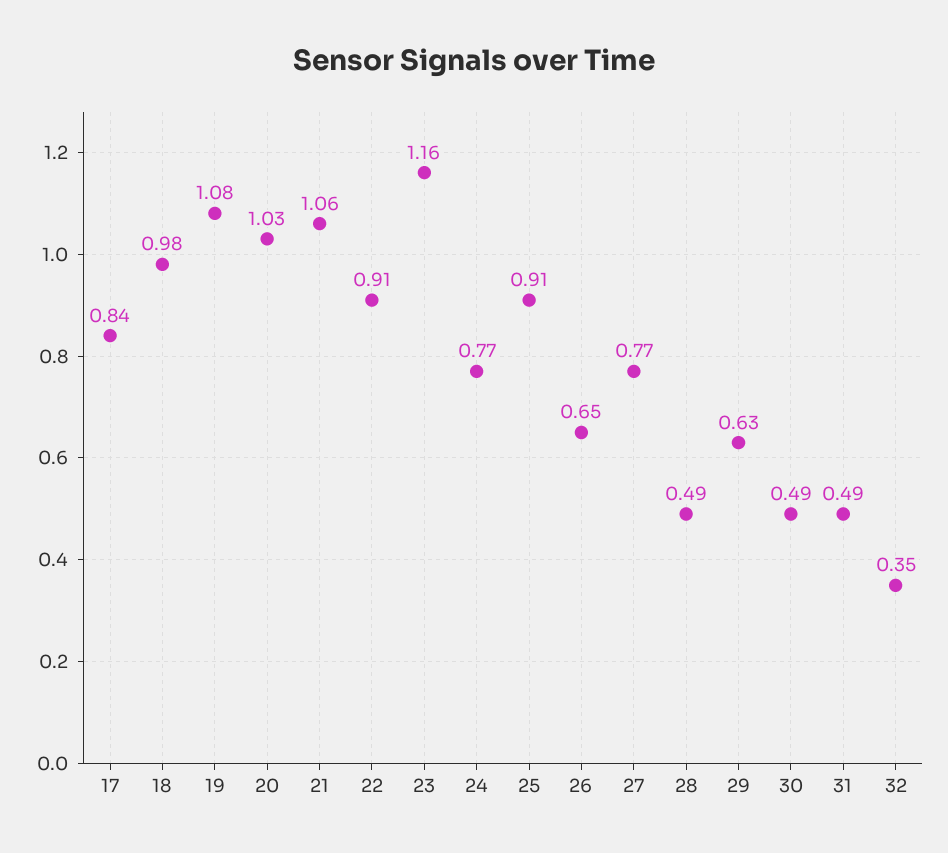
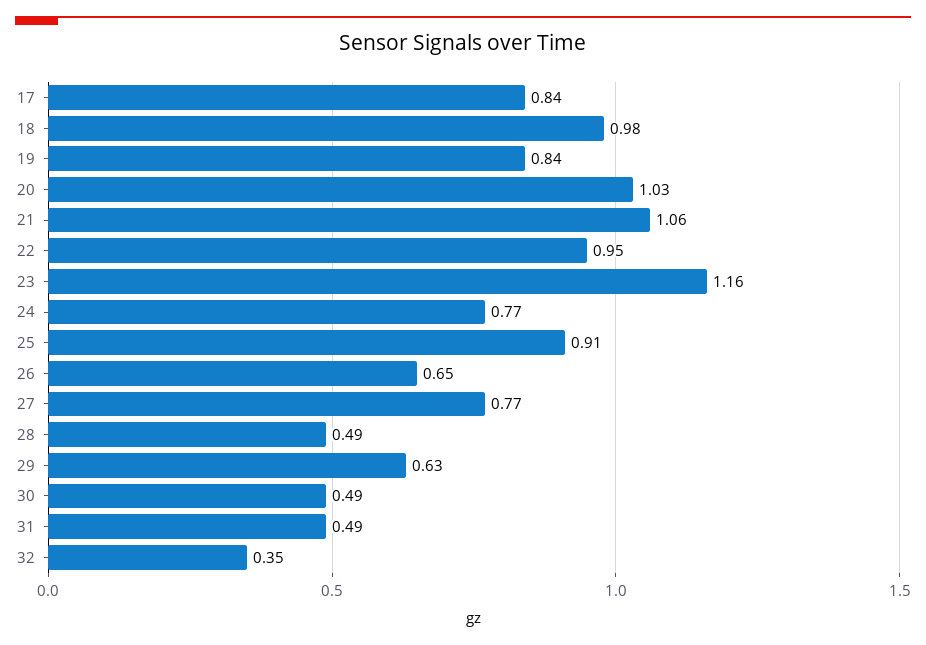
19: 1.08 -> 0.84
22: 0.91 -> 0.95

